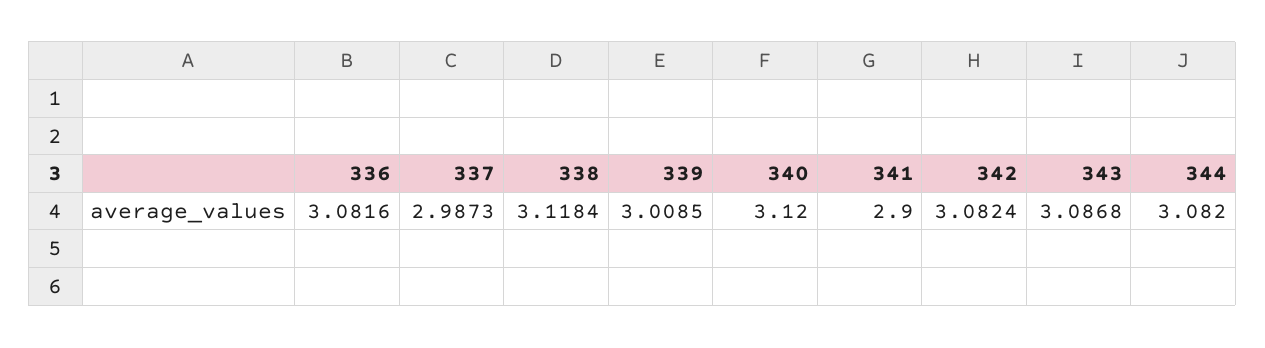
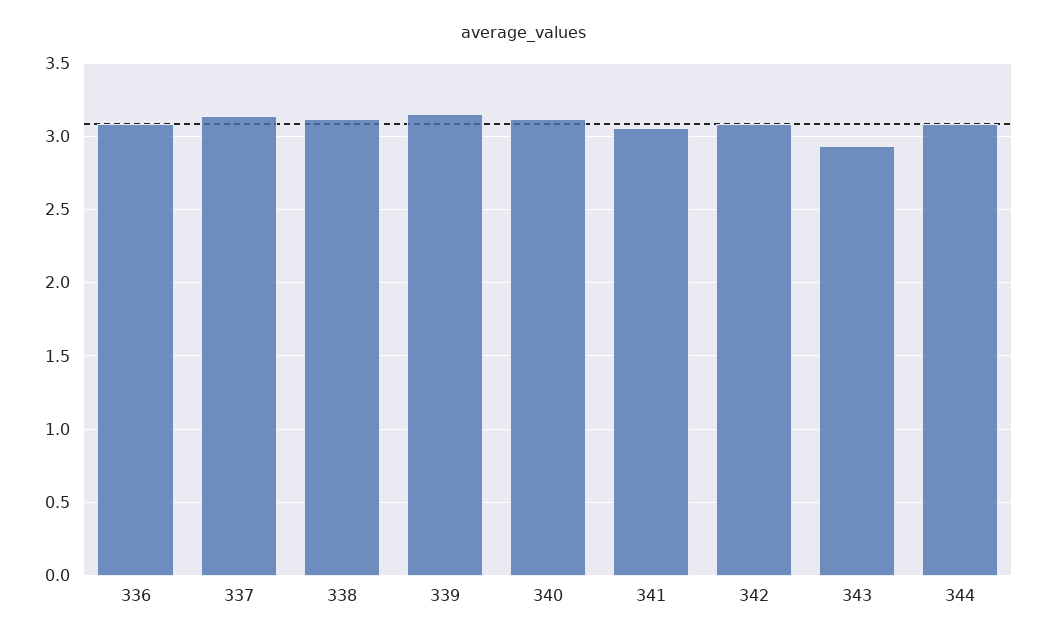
337: 2.9873 -> 3.15
339: 3.0085 -> 3.15
341: 2.9 -> 3.05
343: 3.0868 -> 2.95

